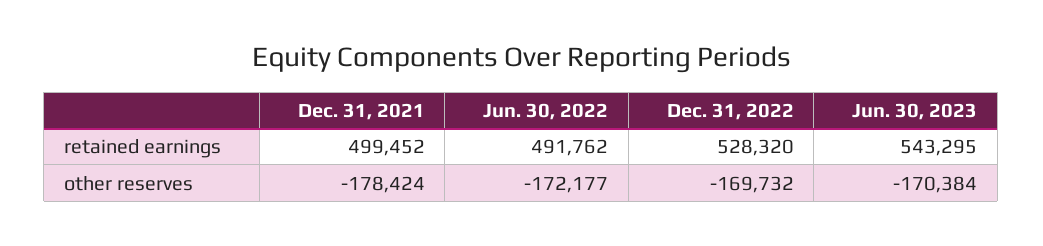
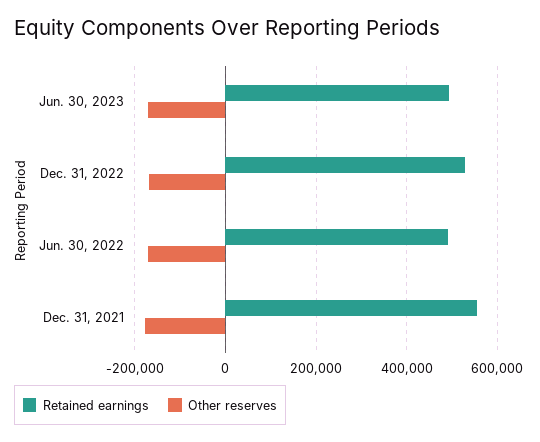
retained earnings, Dec. 31, 2021: 499452 -> 560000
retained earnings, Jun. 30, 2023: 543295 -> 500000

